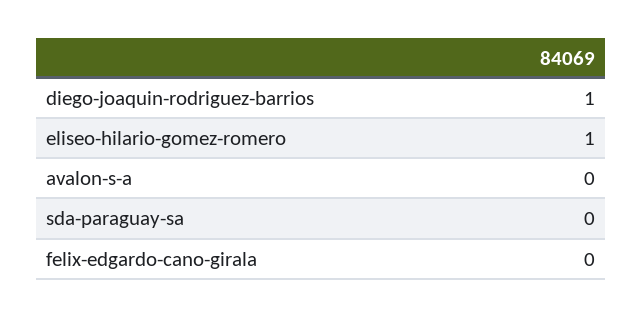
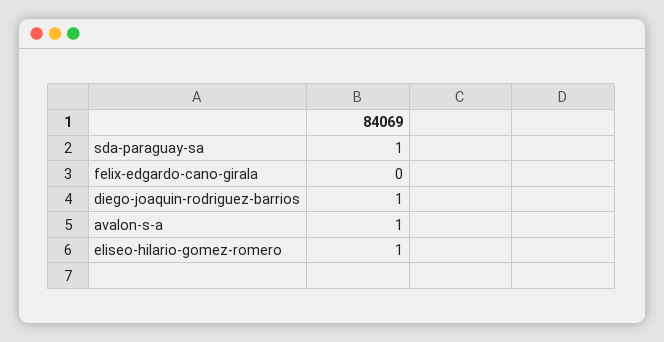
avalon-s-a: 0 -> 1
sda-paraguay-sa: 0 -> 1

